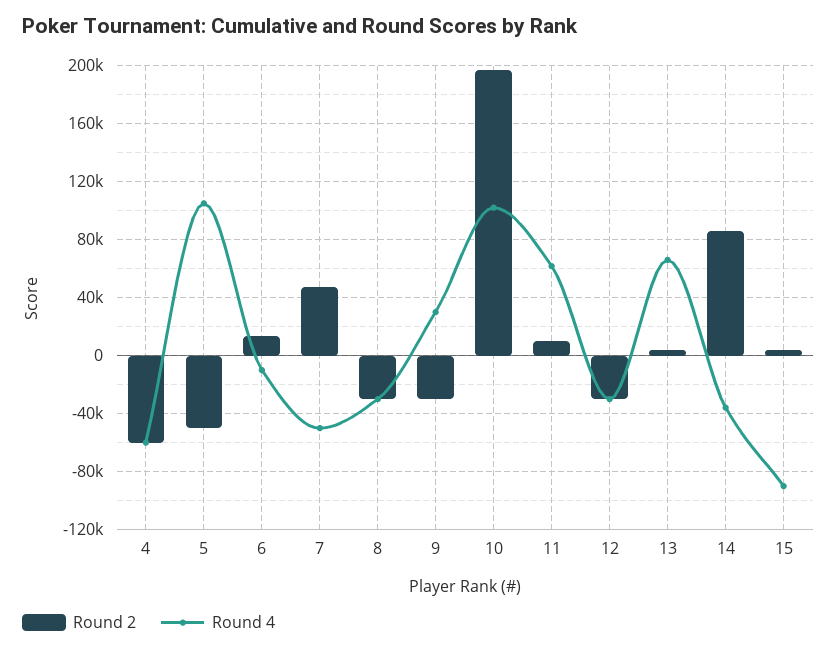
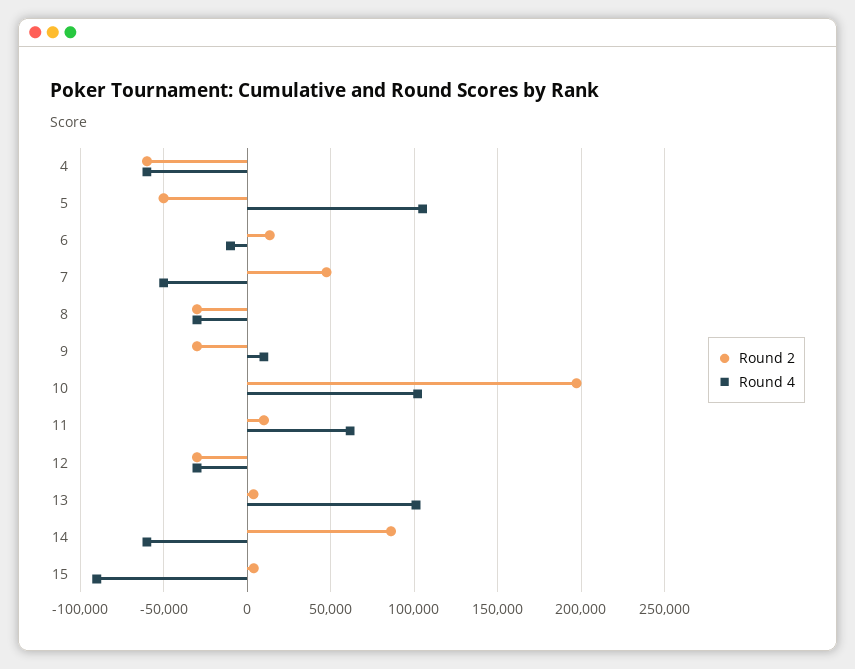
Round 4, 9: 30000 -> 10000
Round 4, 13: 65000 -> 100000
Round 4, 14: -35000 -> -60000

